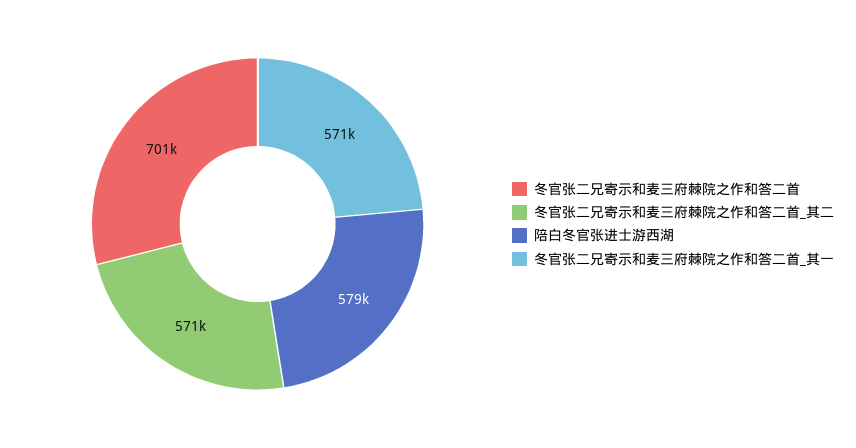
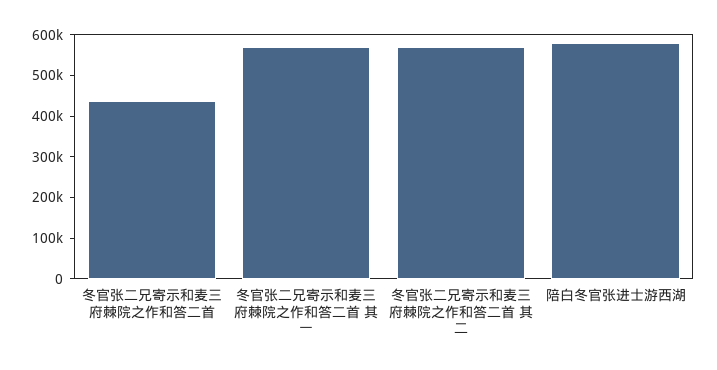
冬官张二兄寄示和麦三府棘院之作和答二首: 701000 -> 440000

